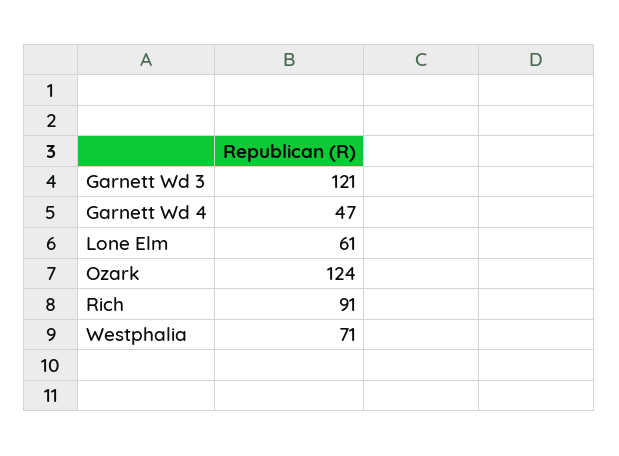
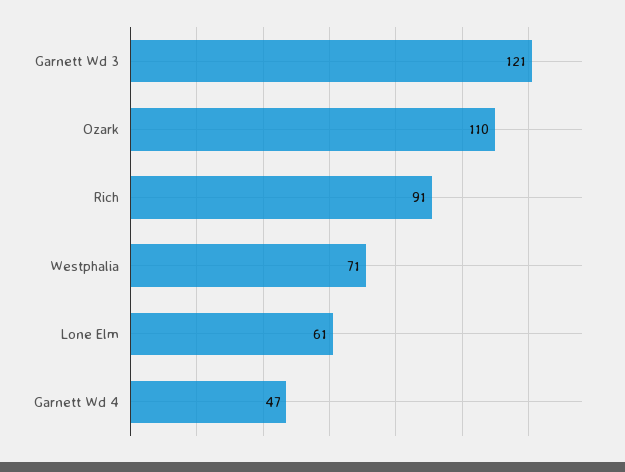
Ozark: 124 -> 110

